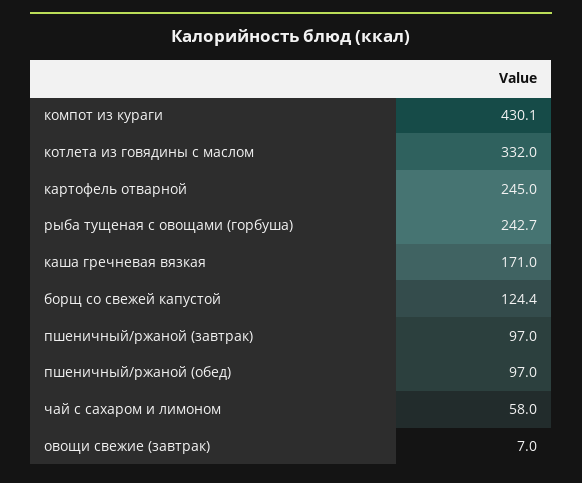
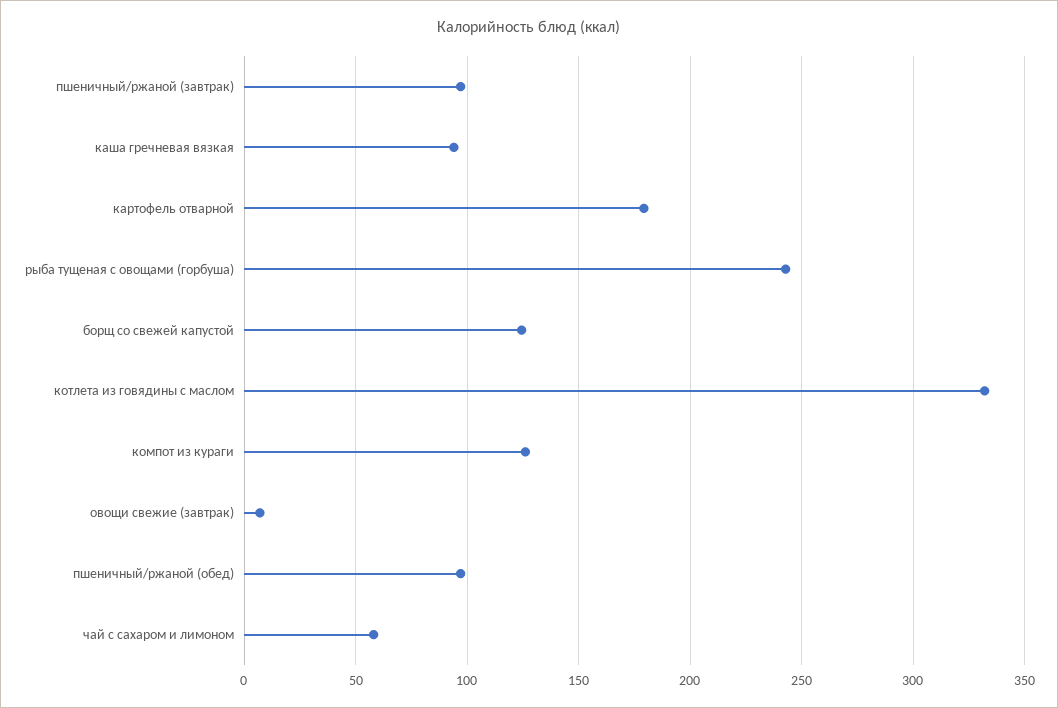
компот из кураги: 430.1 -> 125
картофель отварной: 245 -> 180
каша гречневая вязкая: 171 -> 95

